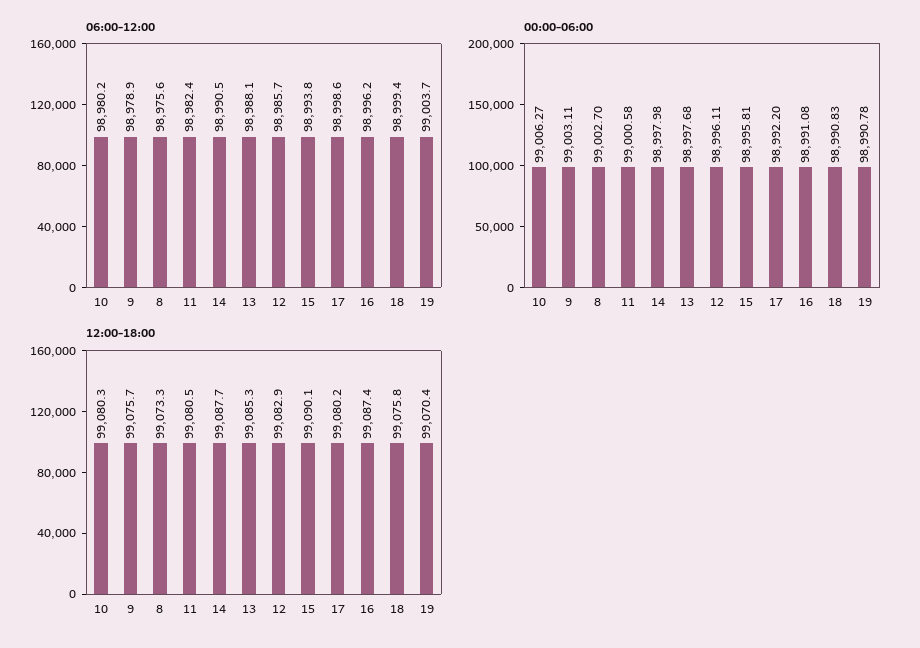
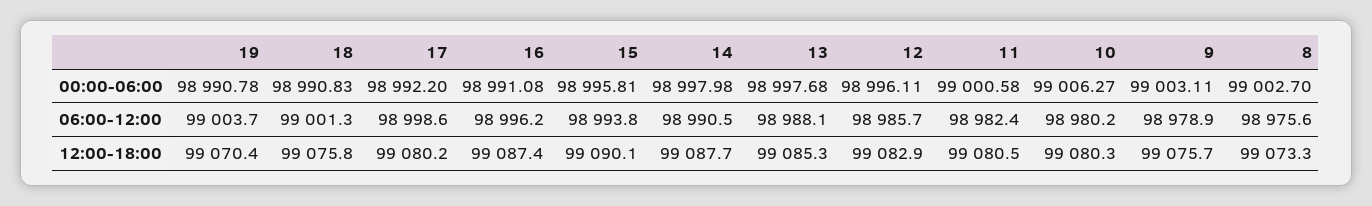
06:00-12:00, 18: 98999.4 -> 99001.3

